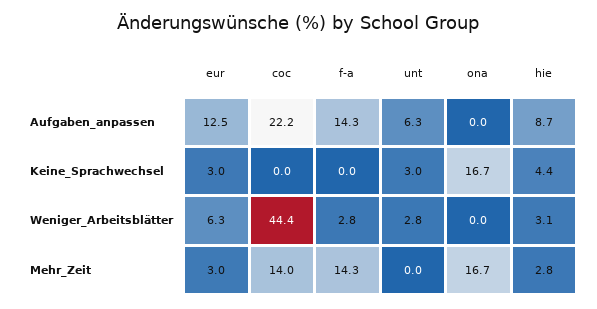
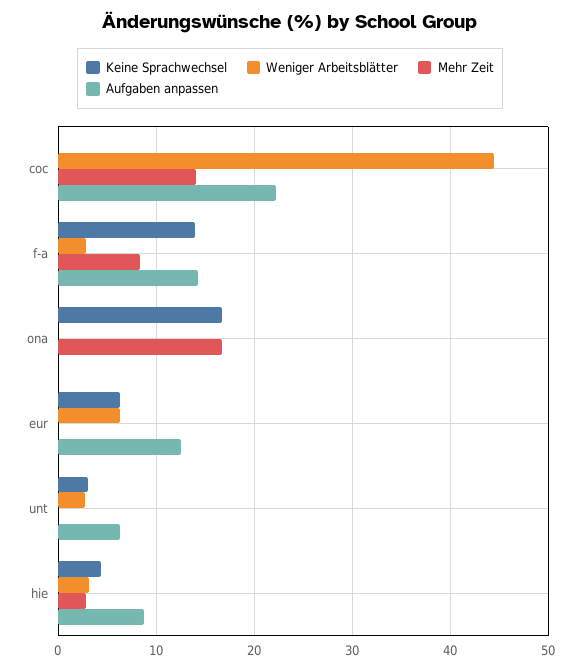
Keine_Sprachwechsel, eur: 3 -> 6
Keine_Sprachwechsel, f-a: 0 -> 14
Mehr_Zeit, eur: 3 -> 0
Mehr_Zeit, f-a: 14.3 -> 8

